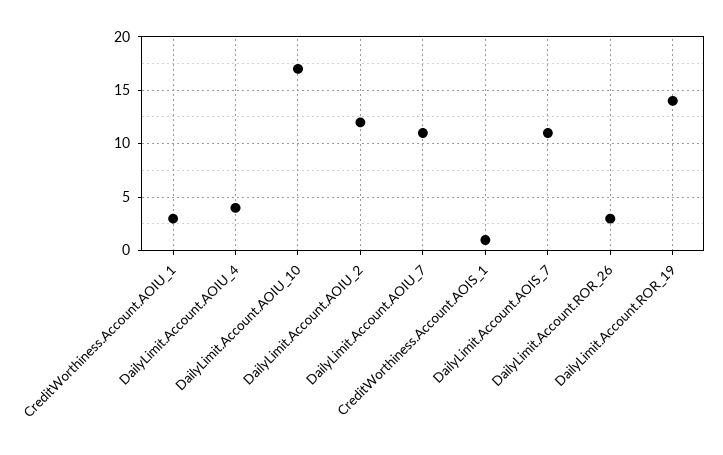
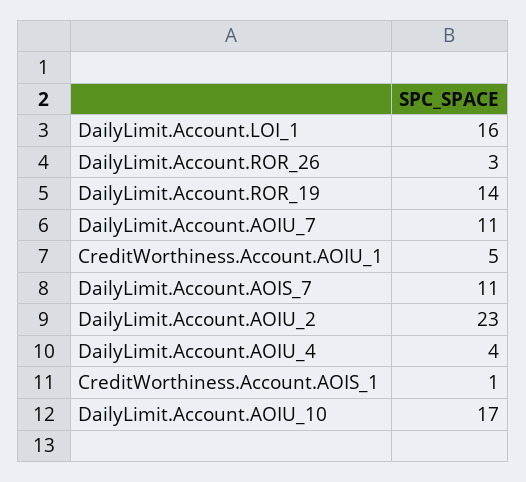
CreditWorthiness.Account.AOIU_1: 3 -> 5
DailyLimit.Account.AOIU_2: 12 -> 23
DailyLimit.Account.LOI_1: none -> 16

